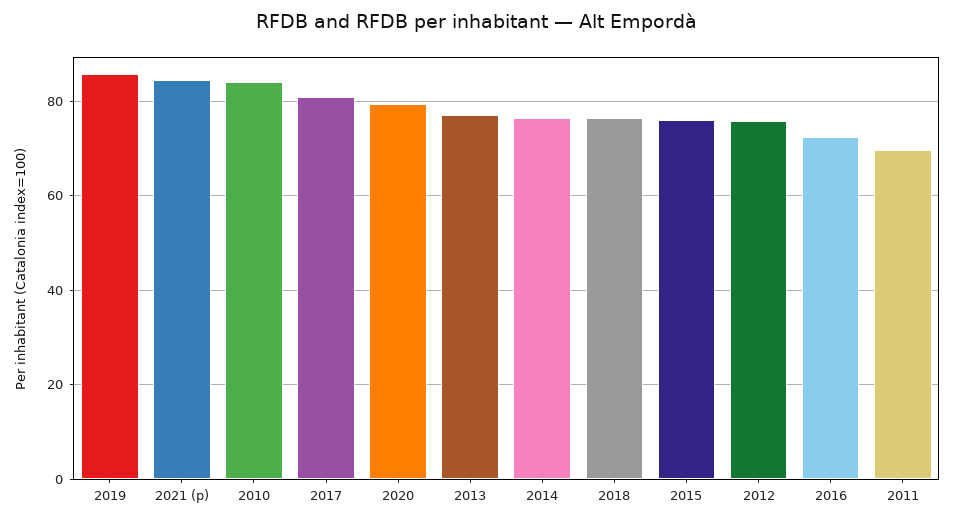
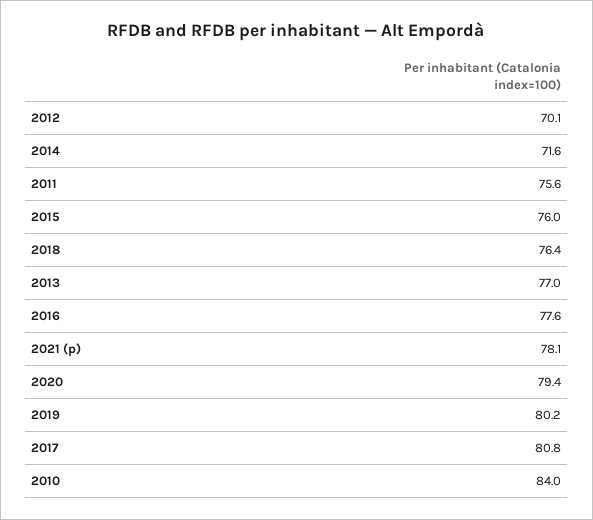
2019: 86 -> 80.2
2021 (p): 84 -> 78.1
2014: 76 -> 71.6
2012: 76 -> 70.1
2016: 72 -> 77.6
2011: 70 -> 75.6

